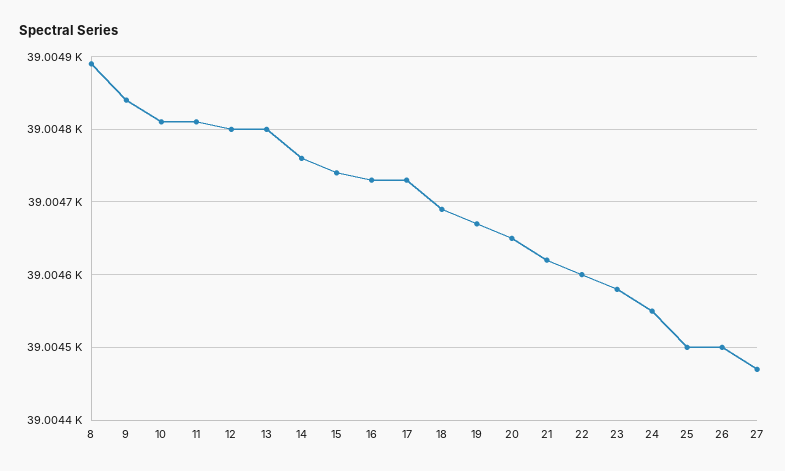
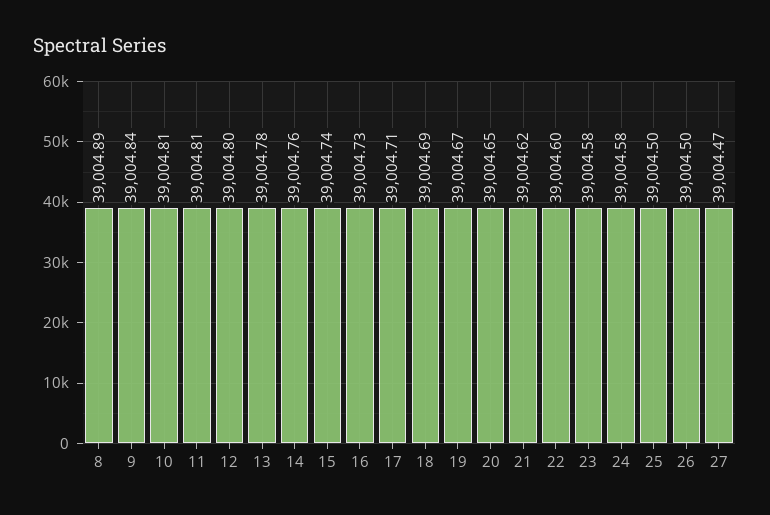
13: 39004.8 -> 39004.78
17: 39004.73 -> 39004.71
24: 39004.55 -> 39004.58

